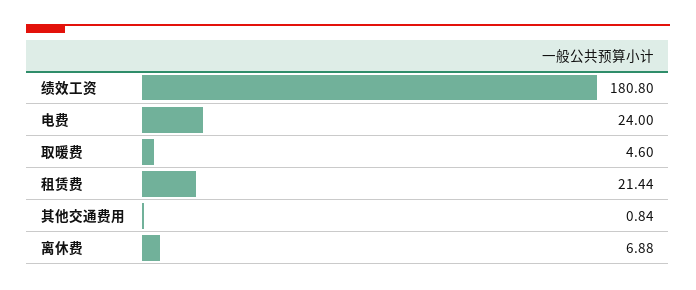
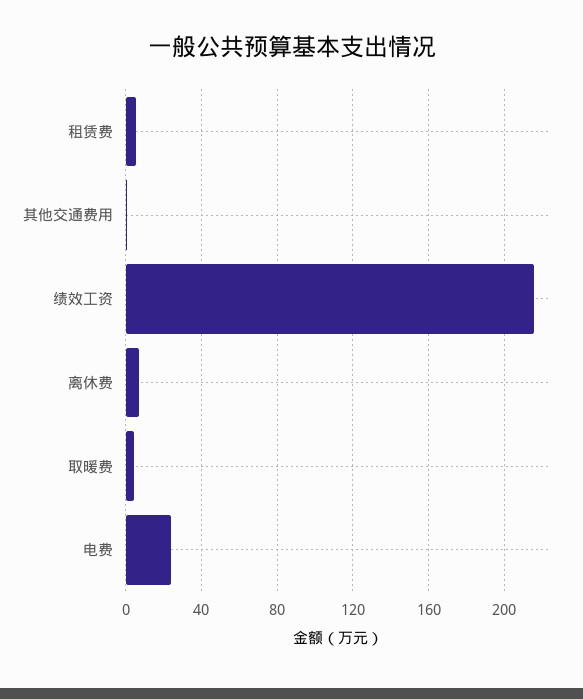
绩效工资: 180.8 -> 215
租赁费: 21.44 -> 5

